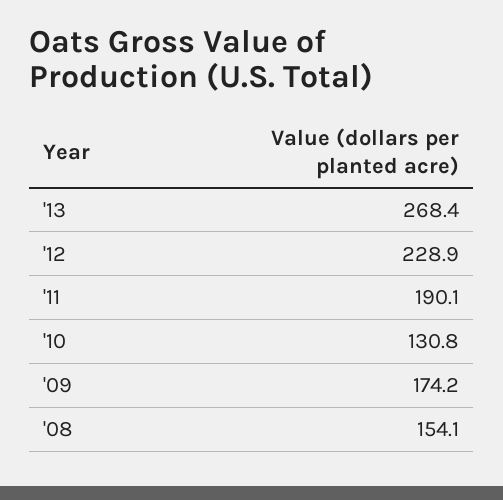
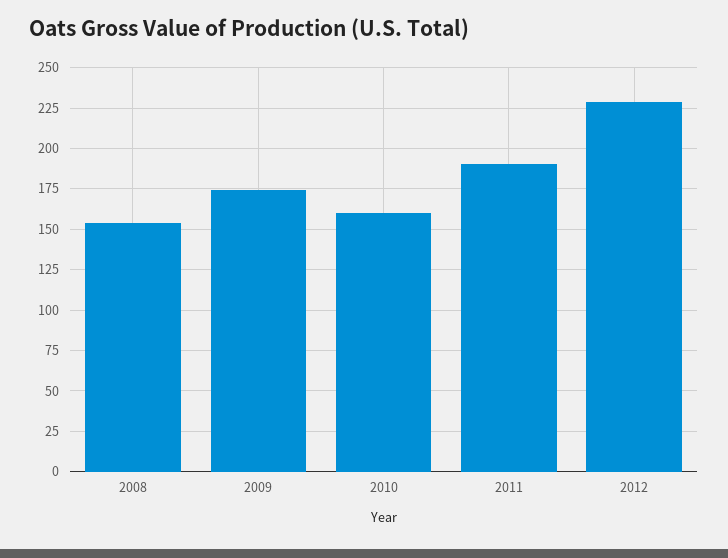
'13: 268.4 -> none
'10: 130.8 -> 160

